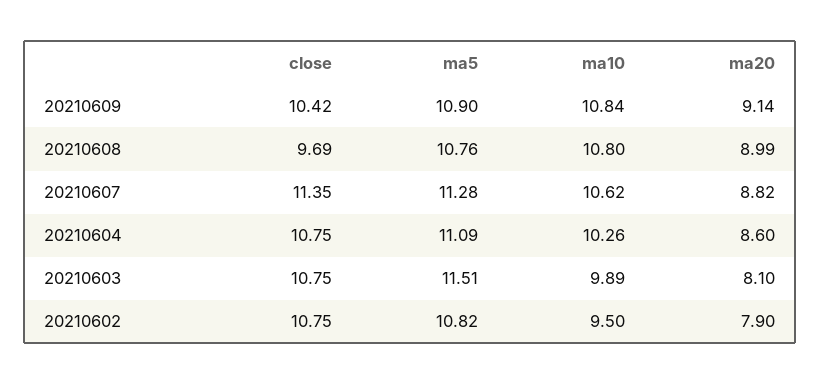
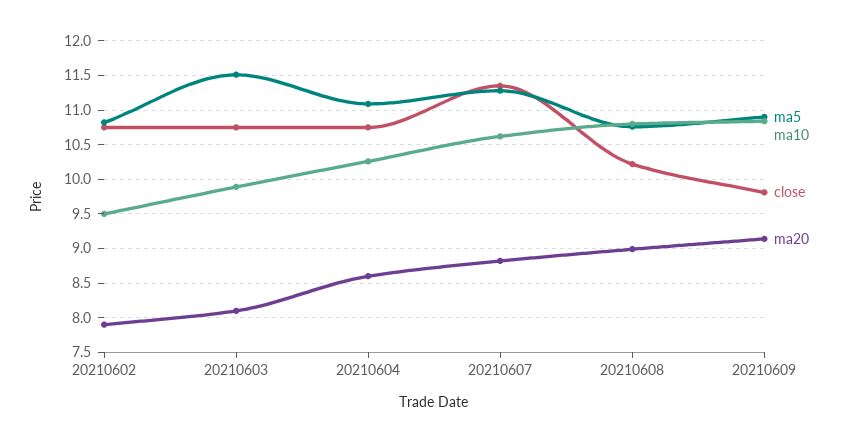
close, 20210609: 10.42 -> 9.8
close, 20210608: 9.69 -> 10.2

